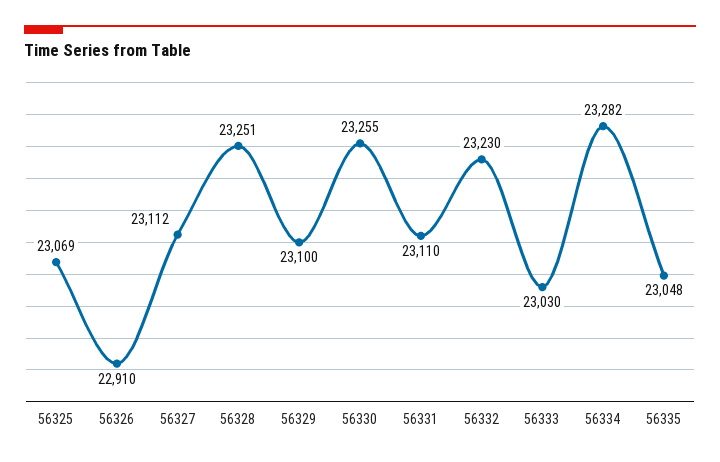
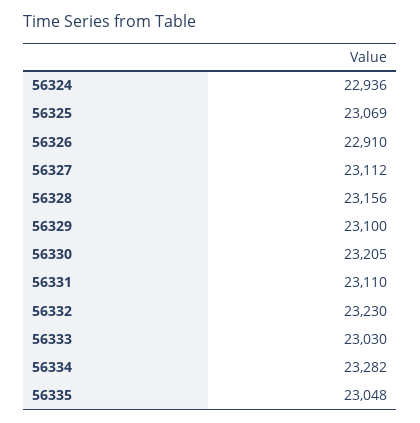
56328: 23251 -> 23156
56330: 23255 -> 23205
56324: none -> 22936

